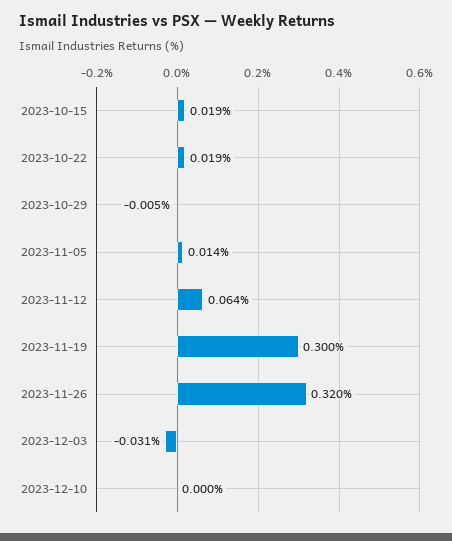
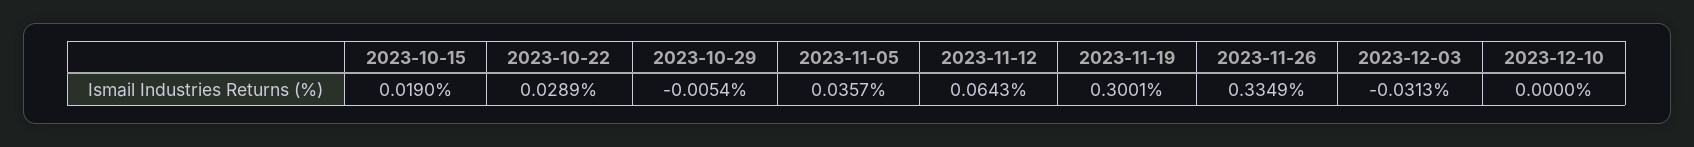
2023-10-22: 0.019 -> 0.0289
2023-11-05: 0.014 -> 0.0357
2023-11-26: 0.32 -> 0.3349

